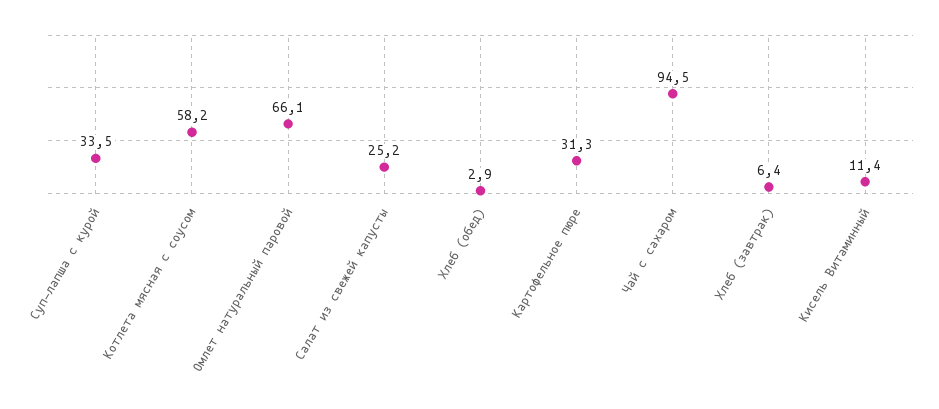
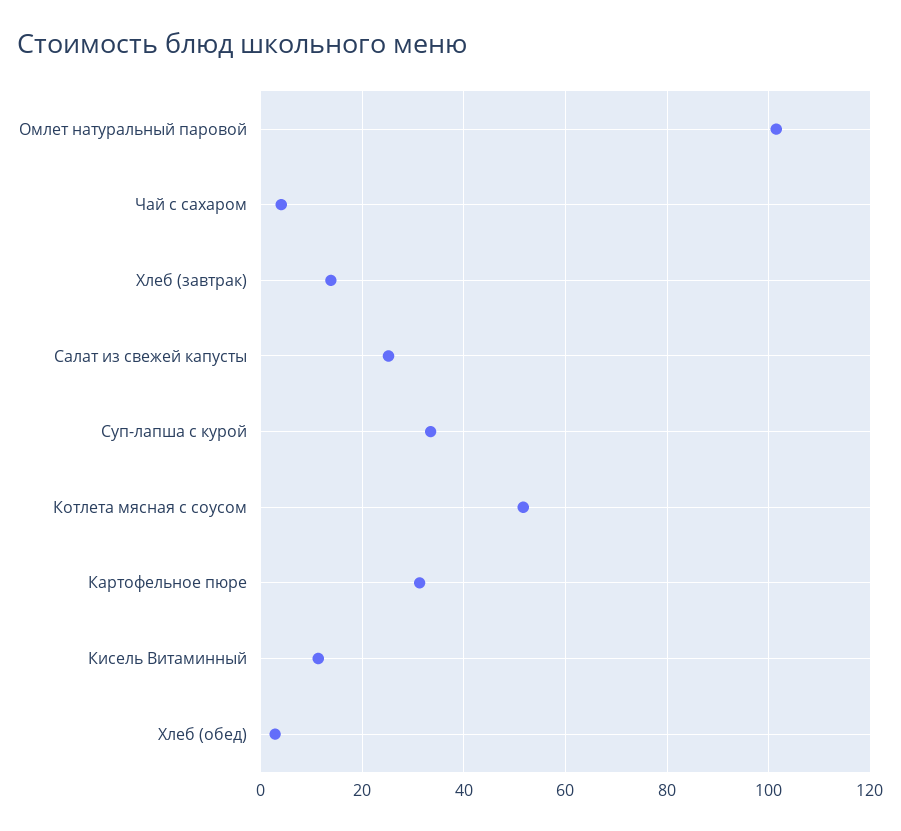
Котлета мясная с соусом: 58.2 -> 52
Омлет натуральный паровой: 66.1 -> 102
Чай с сахаром: 94.5 -> 4
Хлеб (завтрак): 6.4 -> 14

